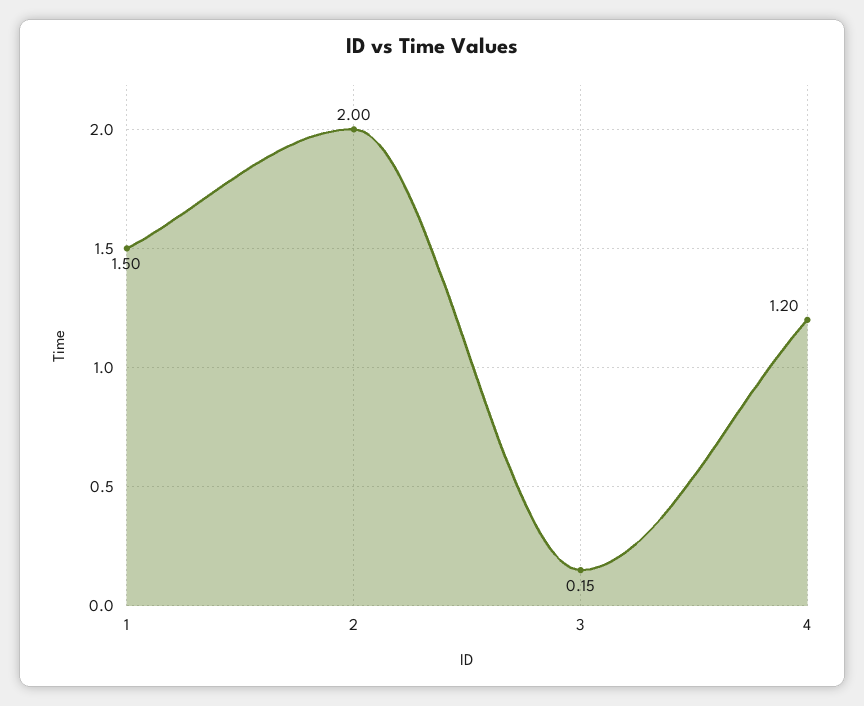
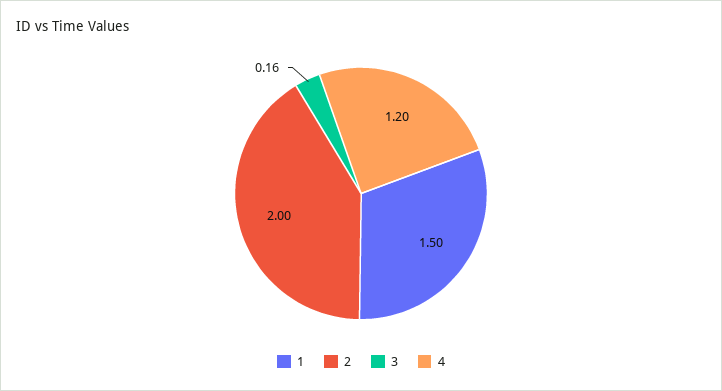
3: 0.15 -> 0.16

